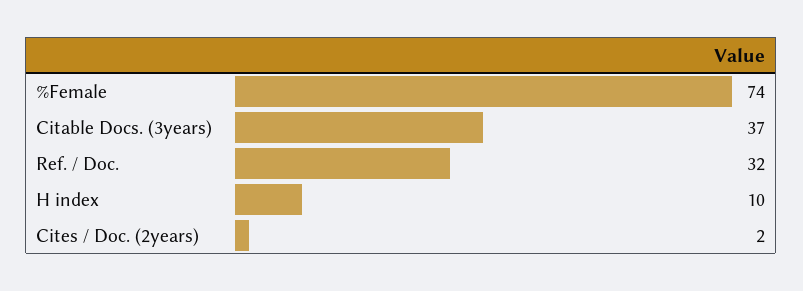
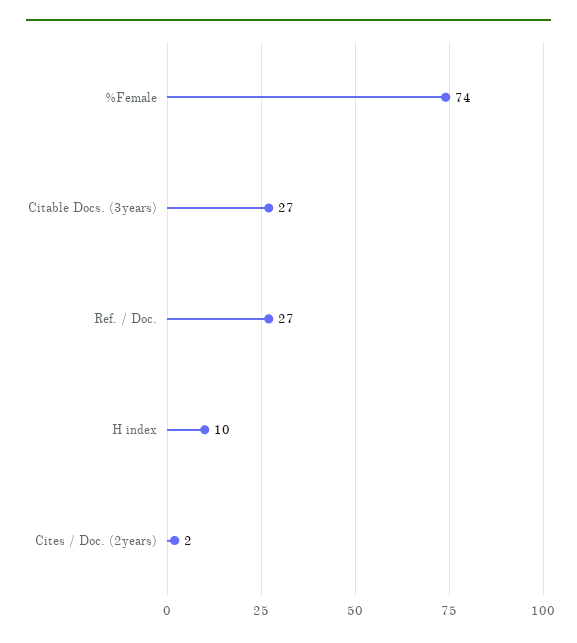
Citable Docs. (3years): 37 -> 27
Ref. / Doc.: 32 -> 27

